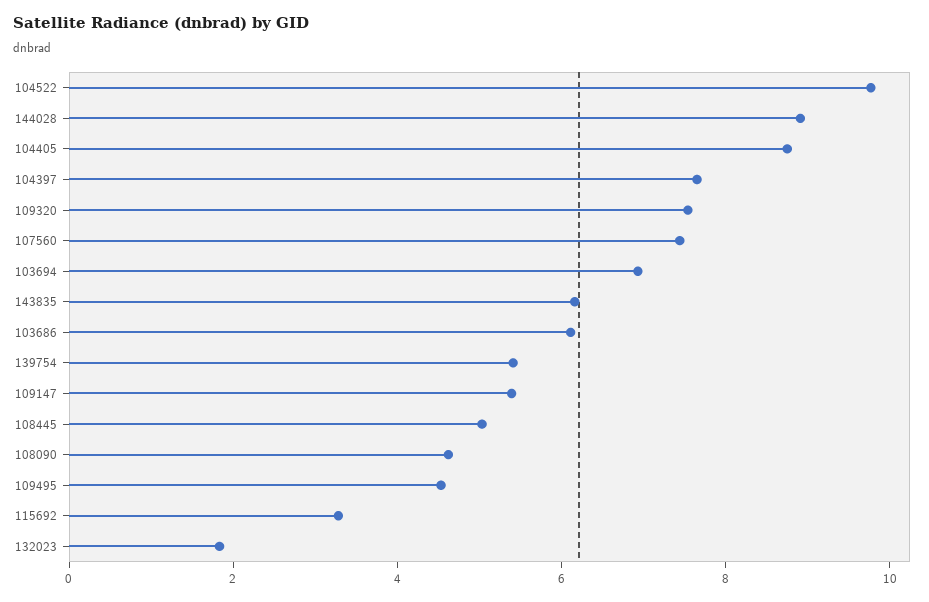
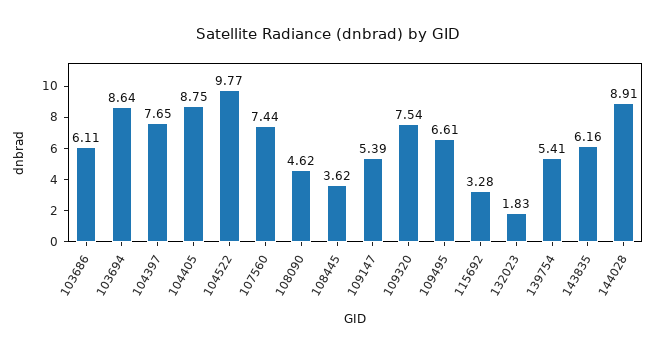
103694: 7 -> 8.64
108445: 5 -> 3.62
109495: 4.5 -> 6.61

